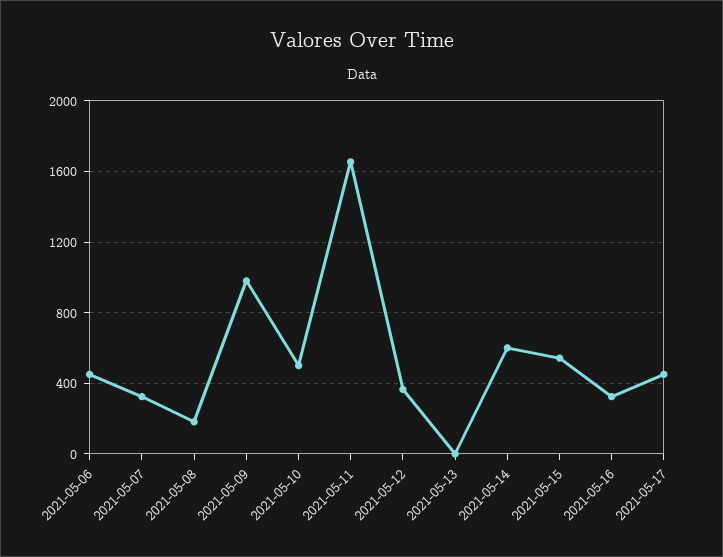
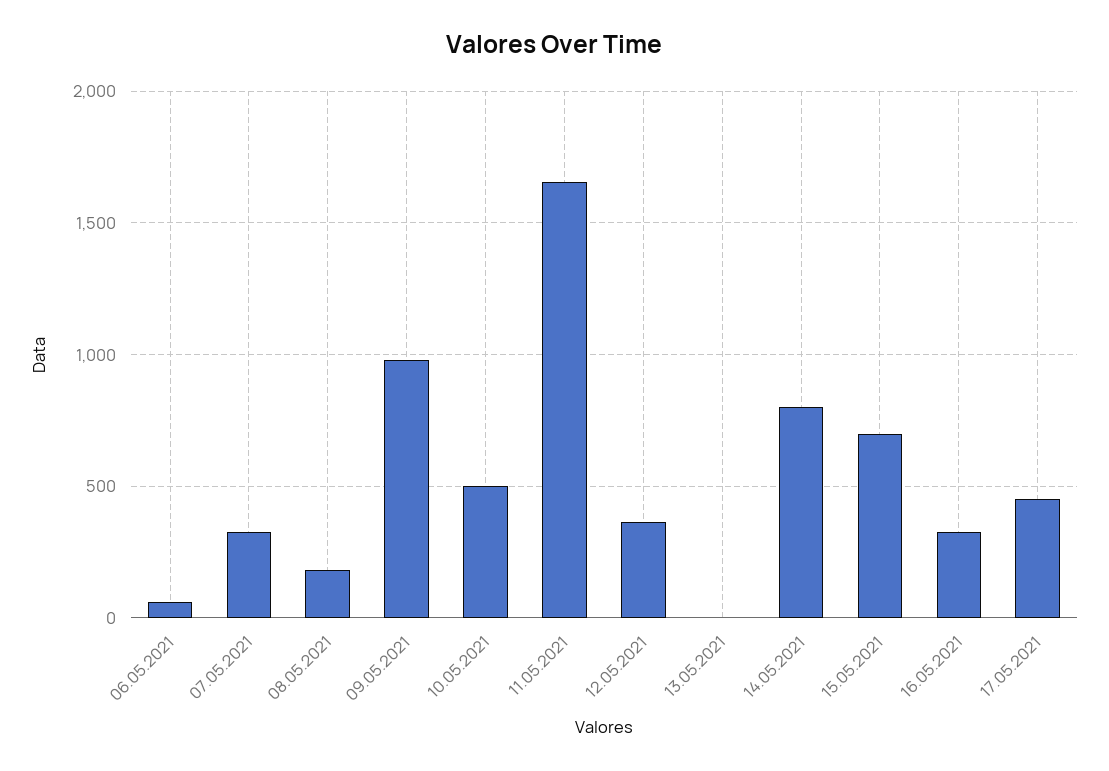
2021-05-06: 450 -> 50
2021-05-14: 600 -> 800
2021-05-15: 550 -> 700

